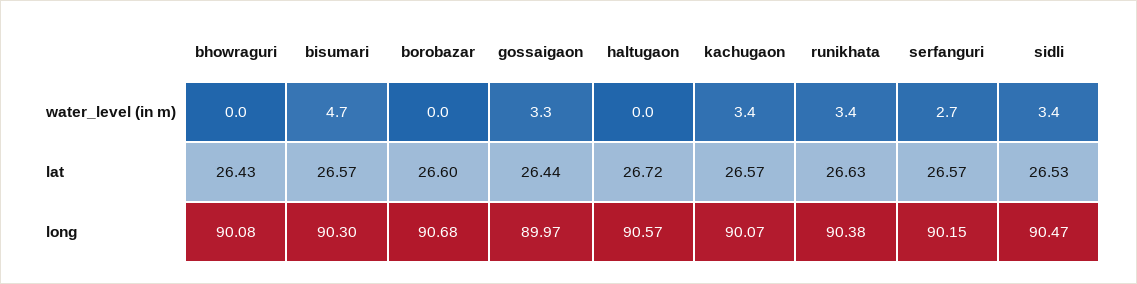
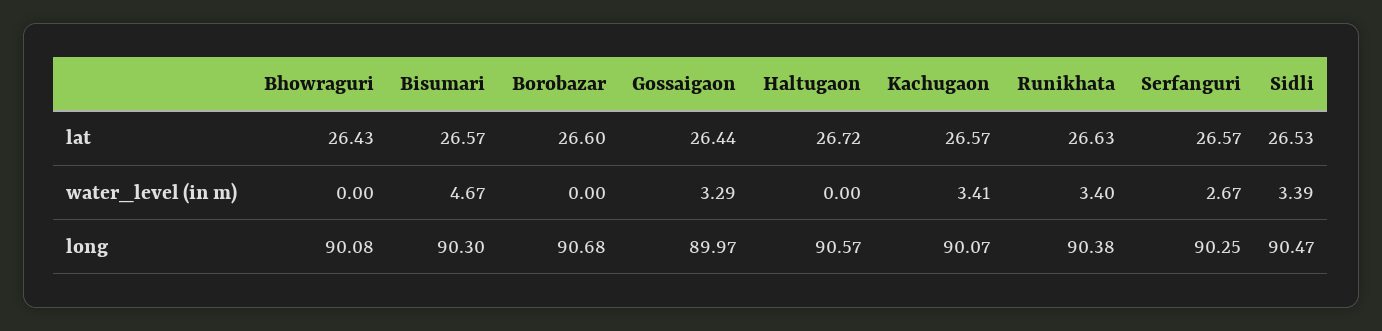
serfanguri, long: 90.15 -> 90.25

